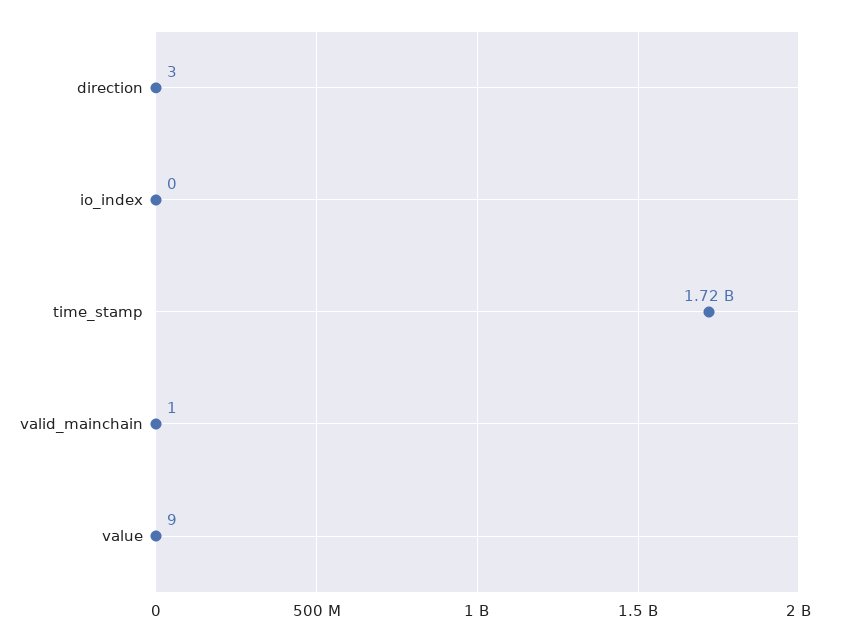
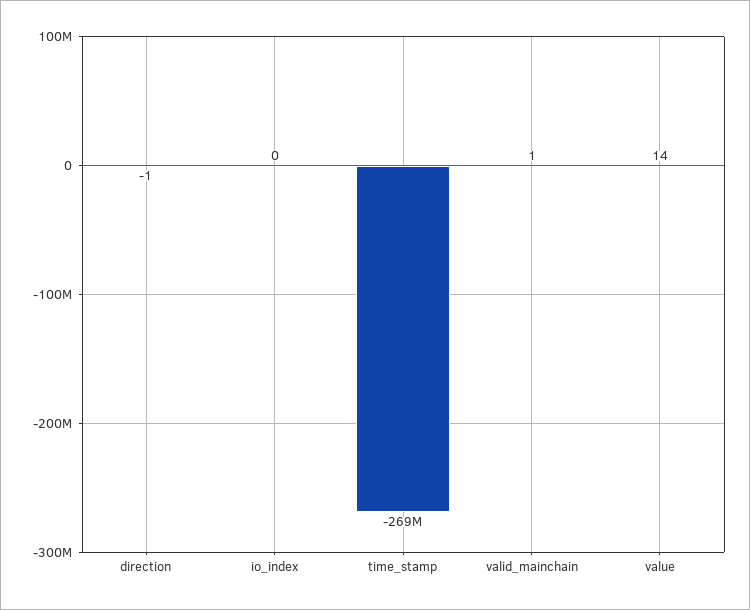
direction: 3 -> -1
time_stamp: 1720000000 -> -269000000
value: 9 -> 14

